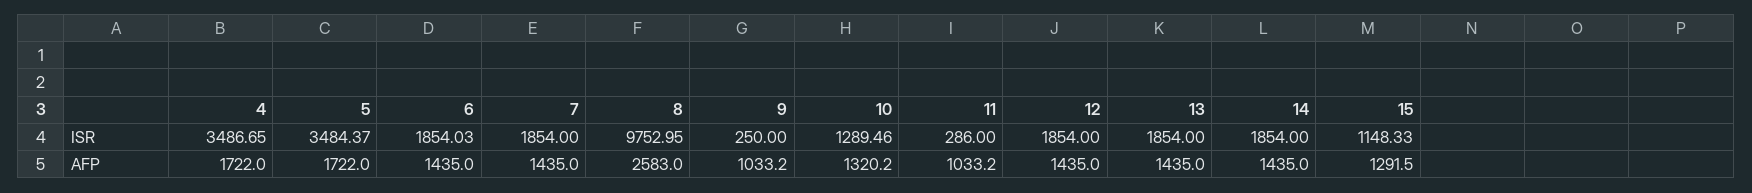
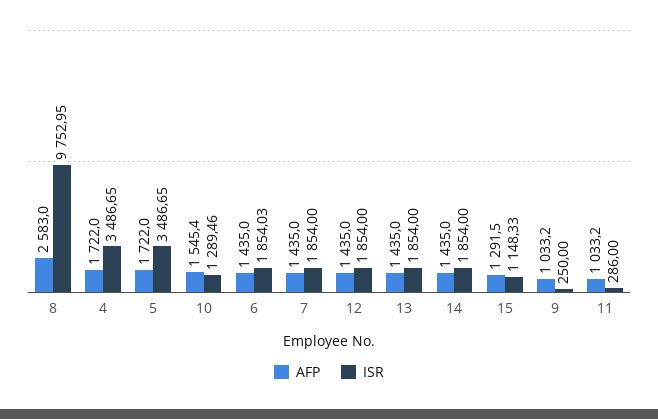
ISR, 5: 3484.37 -> 3486.65
AFP, 10: 1320.2 -> 1545.4

